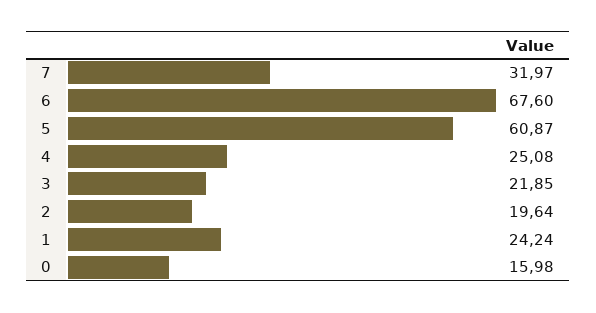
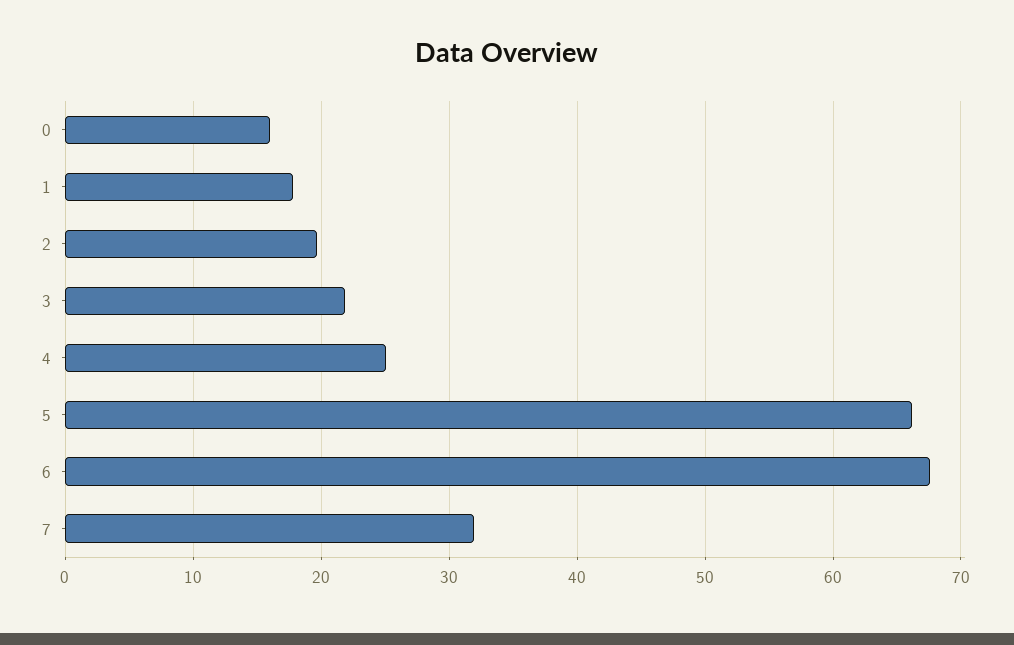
5: 60.87 -> 66
1: 24.24 -> 18

